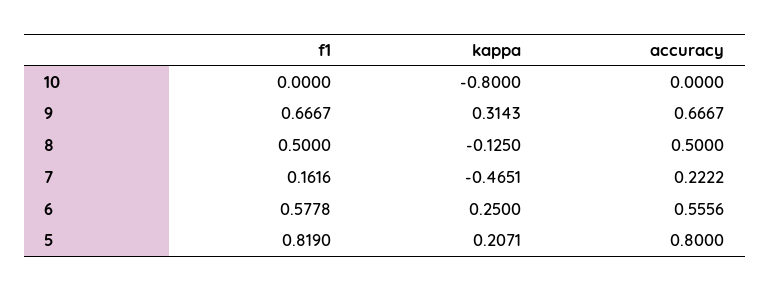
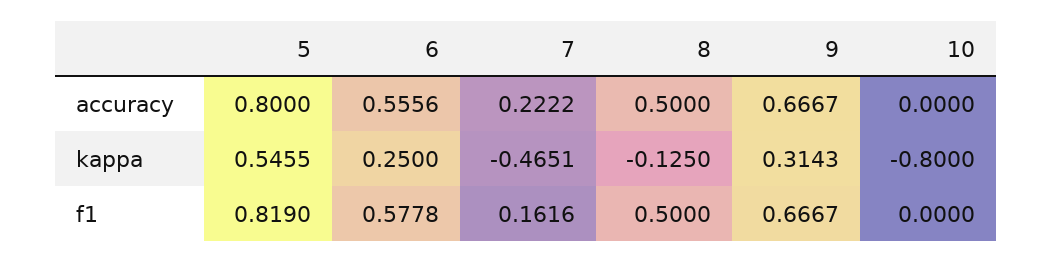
kappa, 5: 0.2071 -> 0.5455

